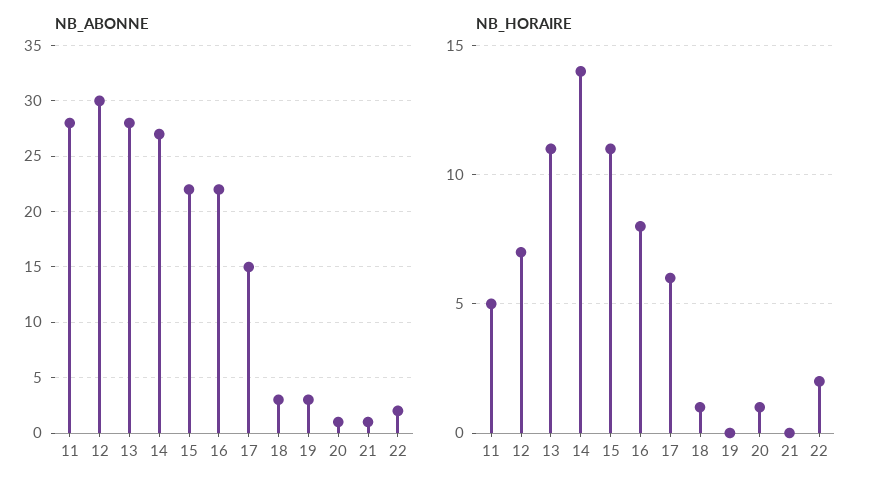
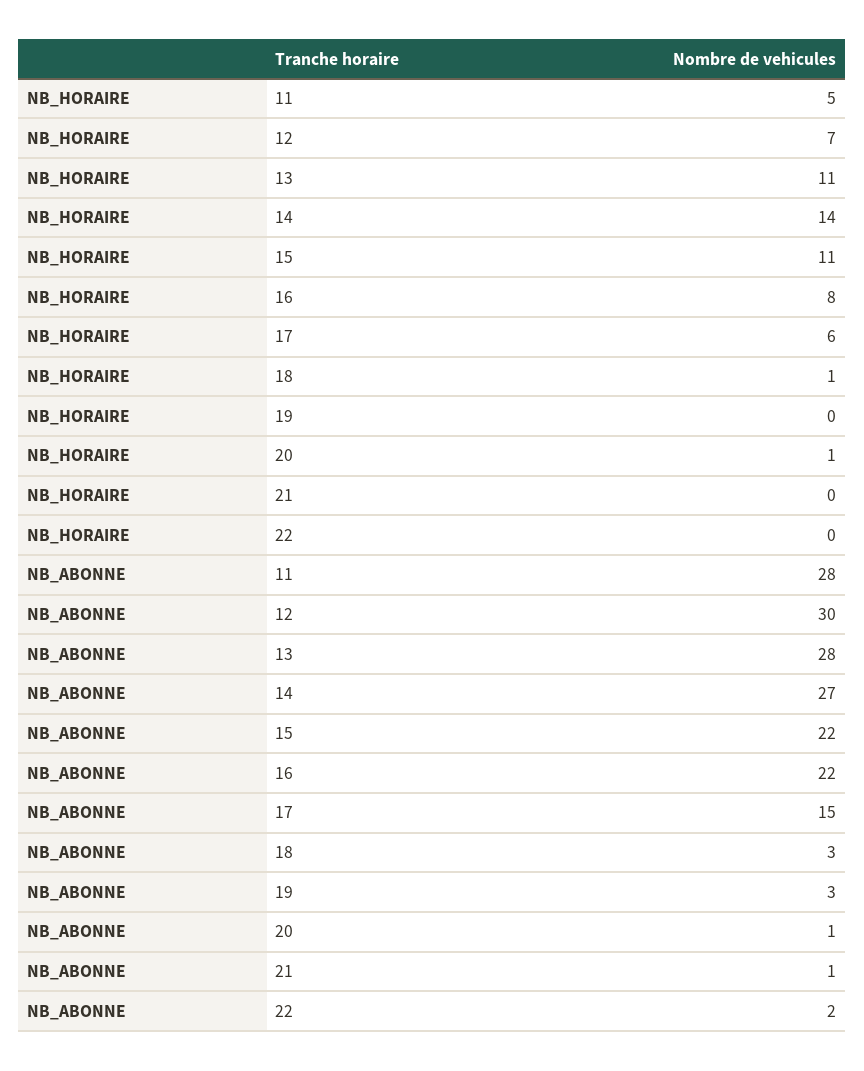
NB_HORAIRE, 22: 2 -> 0

